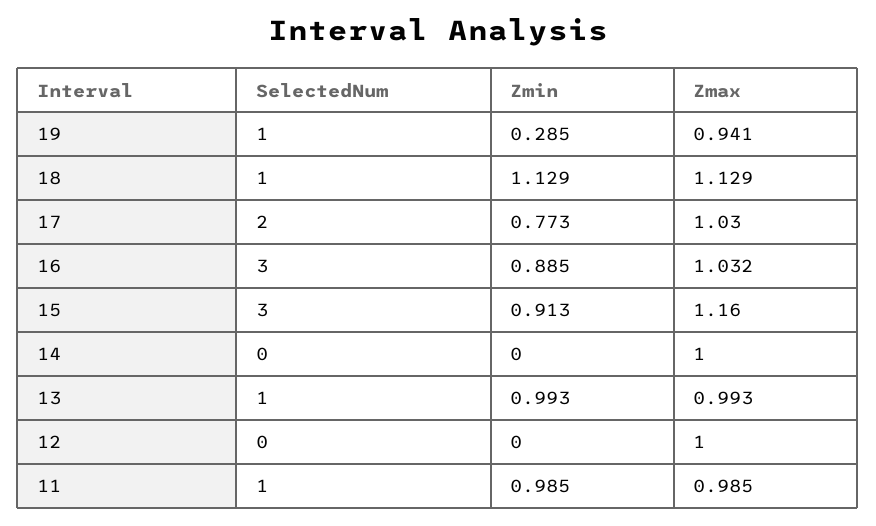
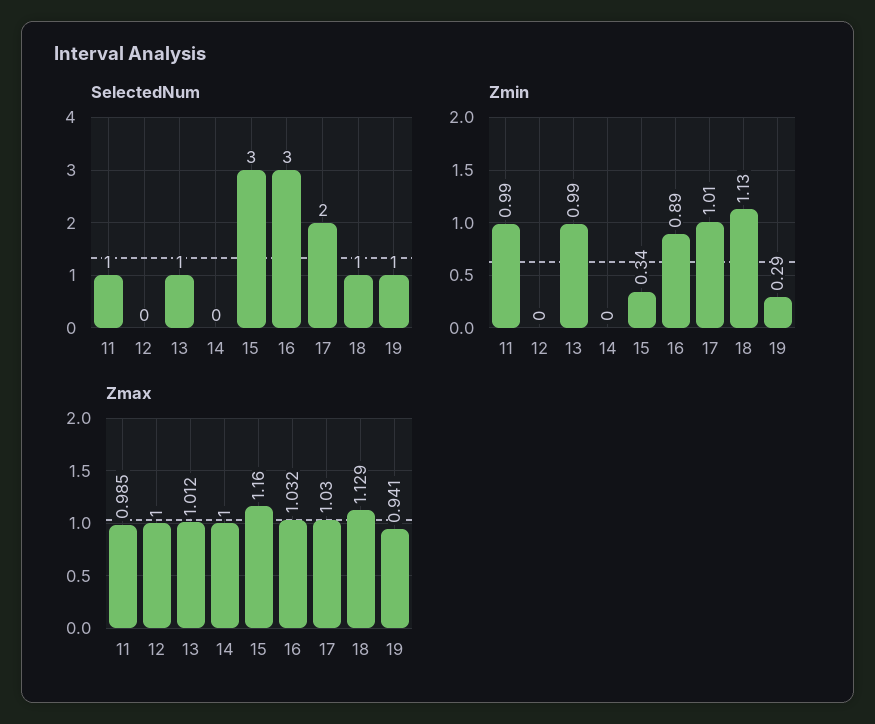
Zmin, 17: 0.773 -> 1.01
Zmin, 15: 0.913 -> 0.34
Zmax, 13: 0.993 -> 1.012

